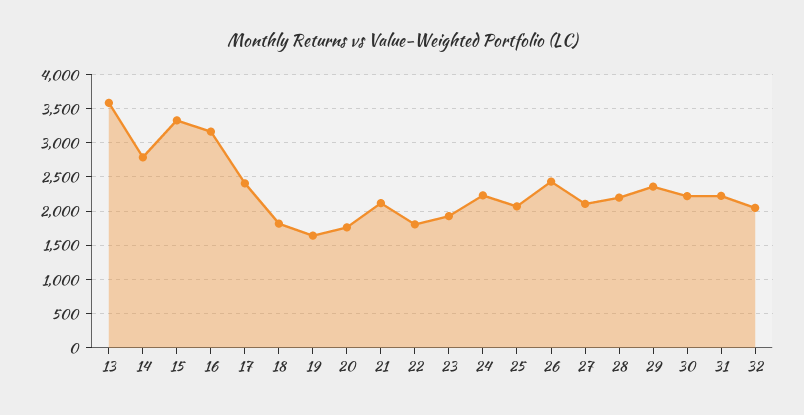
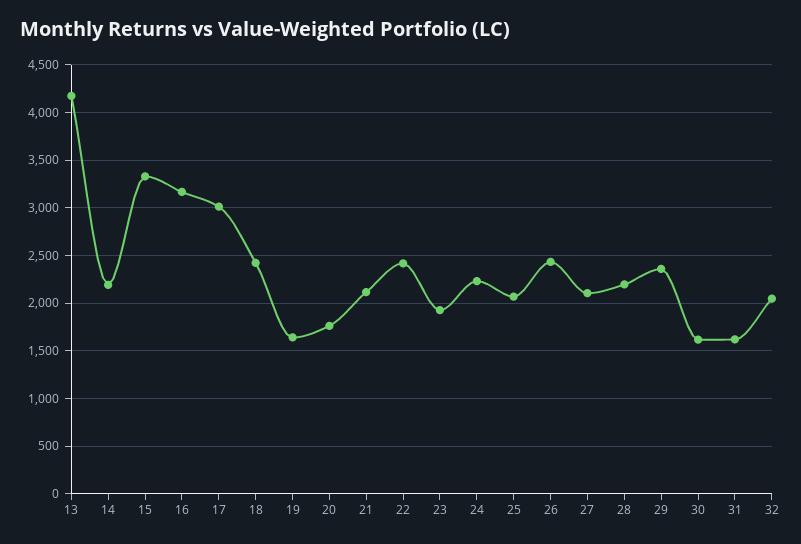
13: 3600 -> 4200
14: 2800 -> 2200
17: 2400 -> 3000
18: 1800 -> 2400
22: 1800 -> 2400
30: 2200 -> 1600
31: 2200 -> 1600

